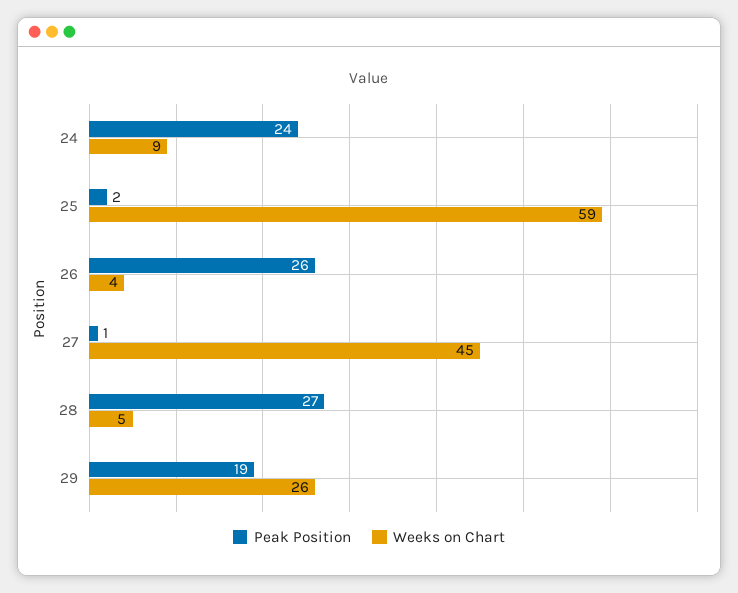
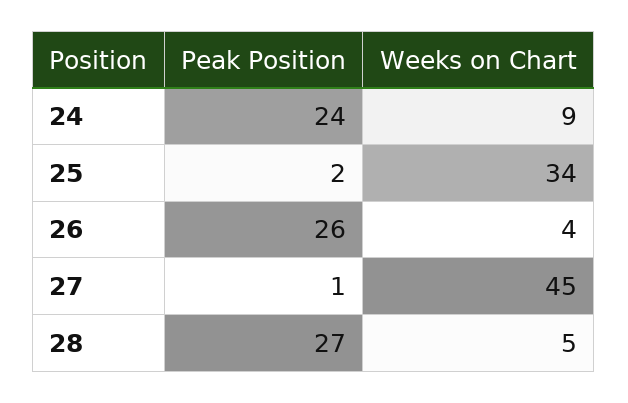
Weeks on Chart, 25: 59 -> 34
Peak Position, 29: 19 -> none
Weeks on Chart, 29: 26 -> none

